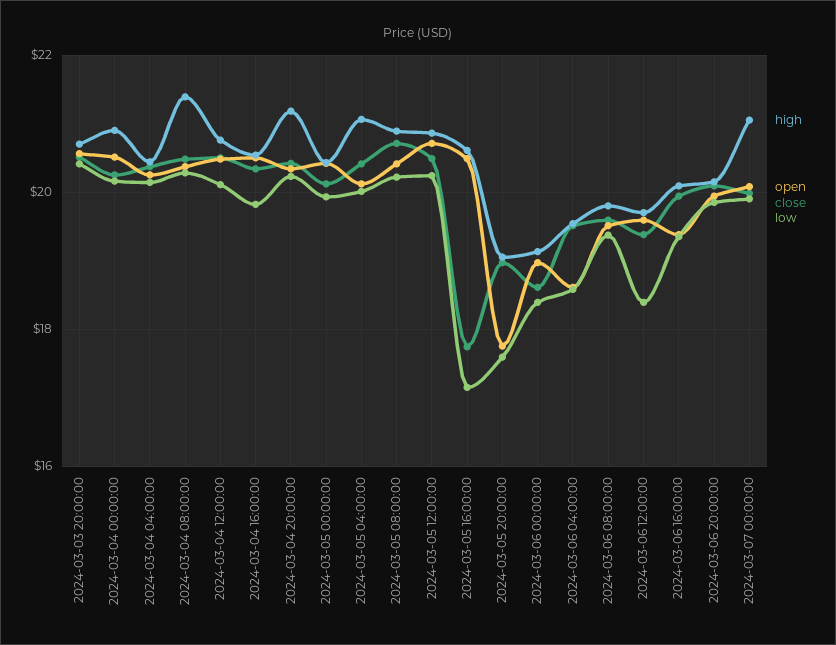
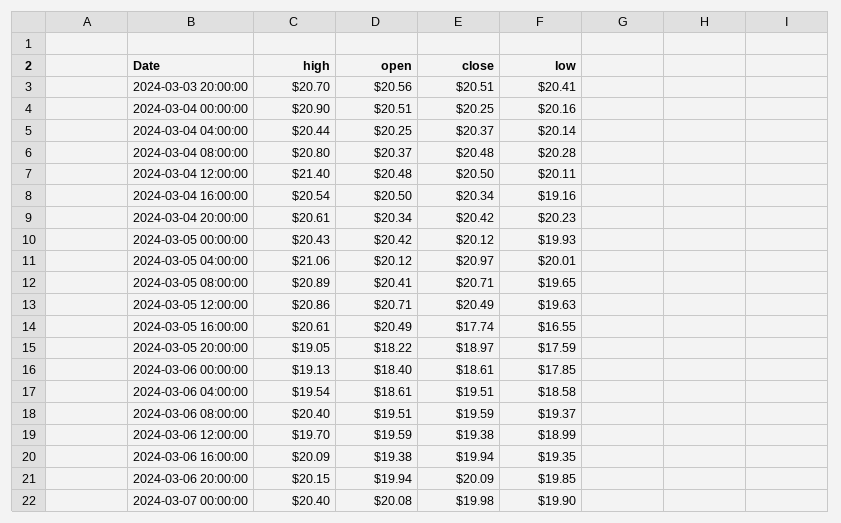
high, 2024-03-04 08:00:00: 21.4 -> 20.8
high, 2024-03-04 12:00:00: 20.8 -> 21.4
low, 2024-03-04 16:00:00: 19.8 -> 19.16
high, 2024-03-04 20:00:00: 21.2 -> 20.61
close, 2024-03-05 04:00:00: 20.4 -> 20.97
low, 2024-03-05 08:00:00: 20.2 -> 19.65
low, 2024-03-05 12:00:00: 20.2 -> 19.63
low, 2024-03-05 16:00:00: 17.2 -> 16.55
open, 2024-03-05 20:00:00: 17.8 -> 18.22
open, 2024-03-06 00:00:00: 19 -> 18.4
low, 2024-03-06 00:00:00: 18.4 -> 17.85
high, 2024-03-06 08:00:00: 19.8 -> 20.4
low, 2024-03-06 12:00:00: 18.4 -> 18.99
high, 2024-03-07 00:00:00: 21 -> 20.4

